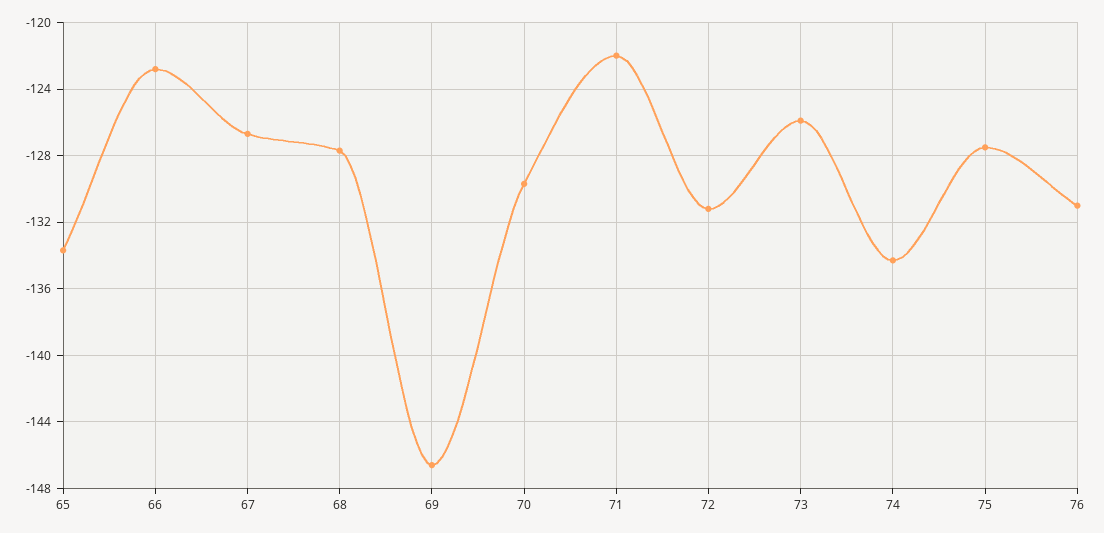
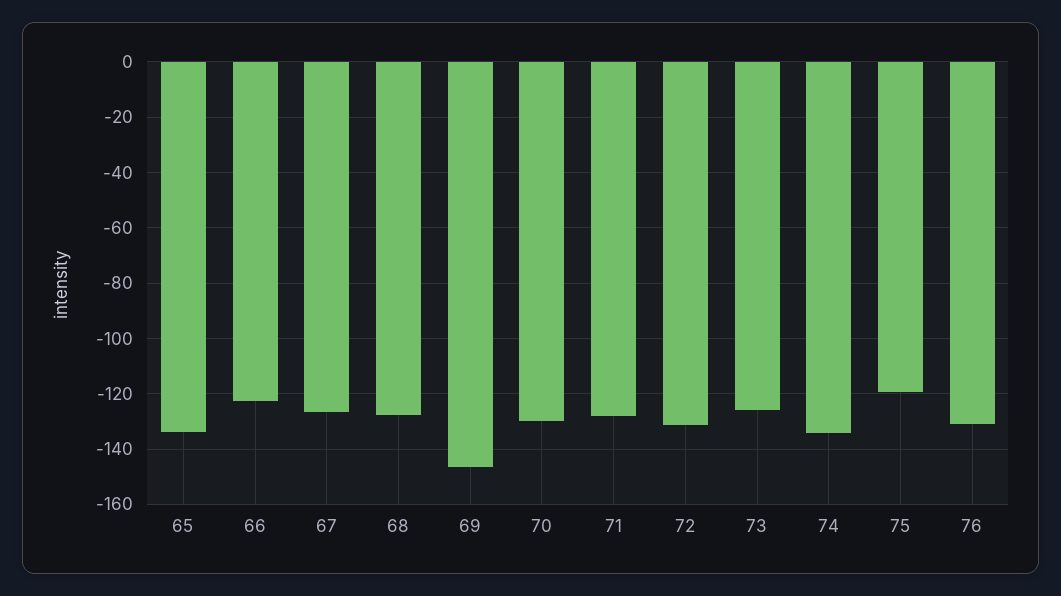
71: -122 -> -127.5
75: -127.5 -> -120

